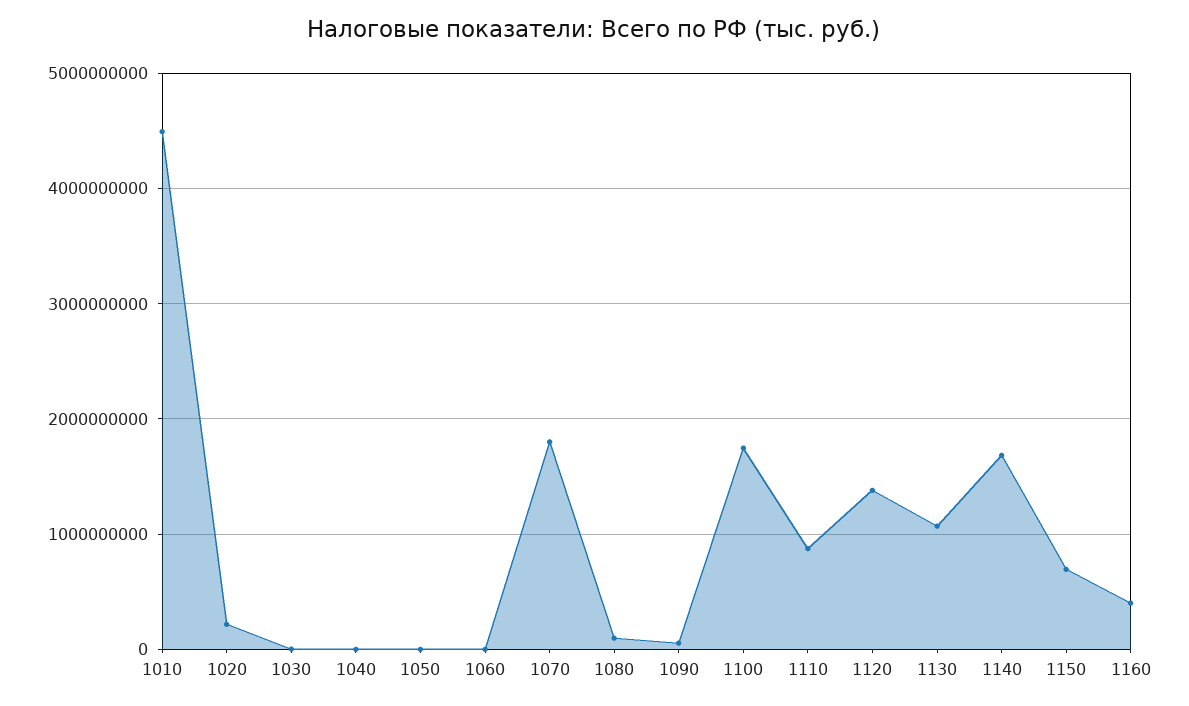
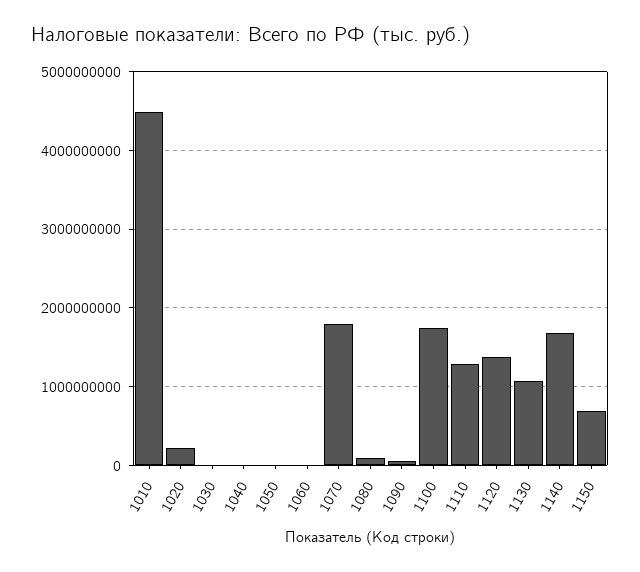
1110: 900000000 -> 1300000000
1160: 400000000 -> none

